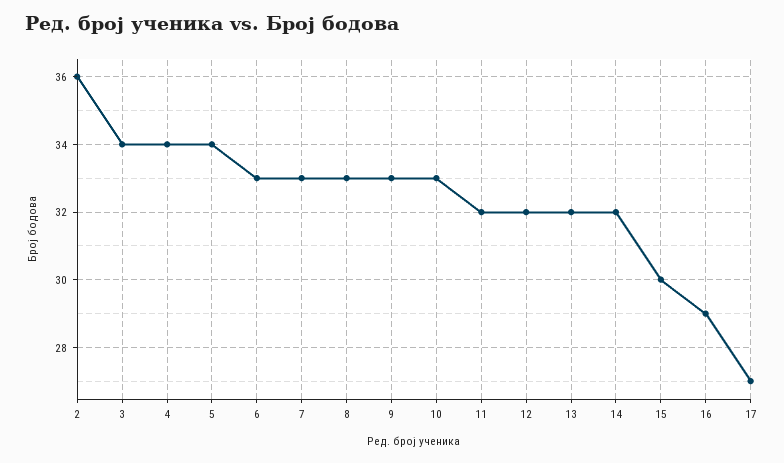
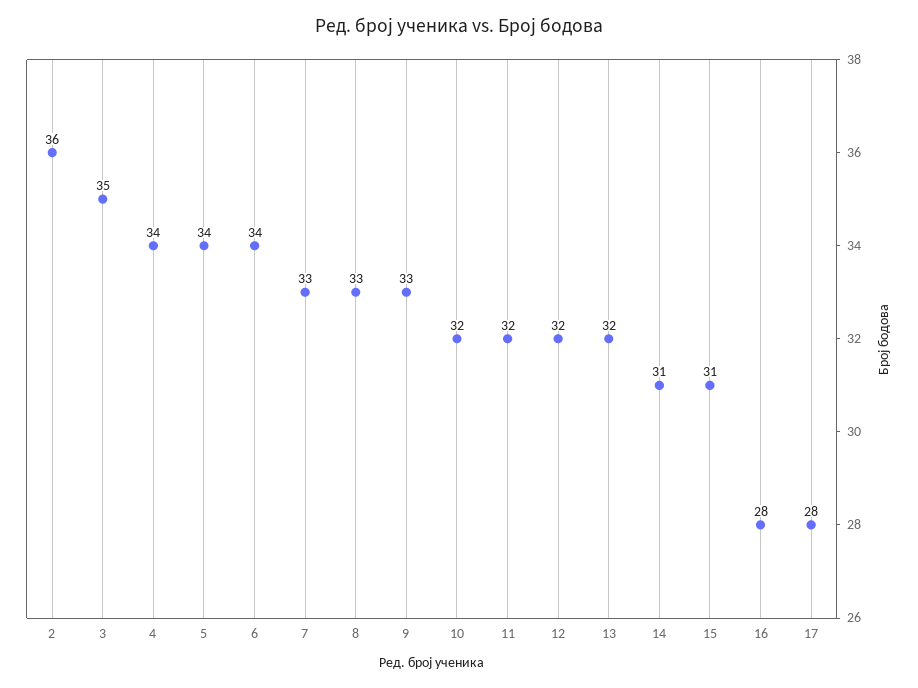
3: 34 -> 35
6: 33 -> 34
10: 33 -> 32
14: 32 -> 31
15: 30 -> 31
16: 29 -> 28
17: 27 -> 28

